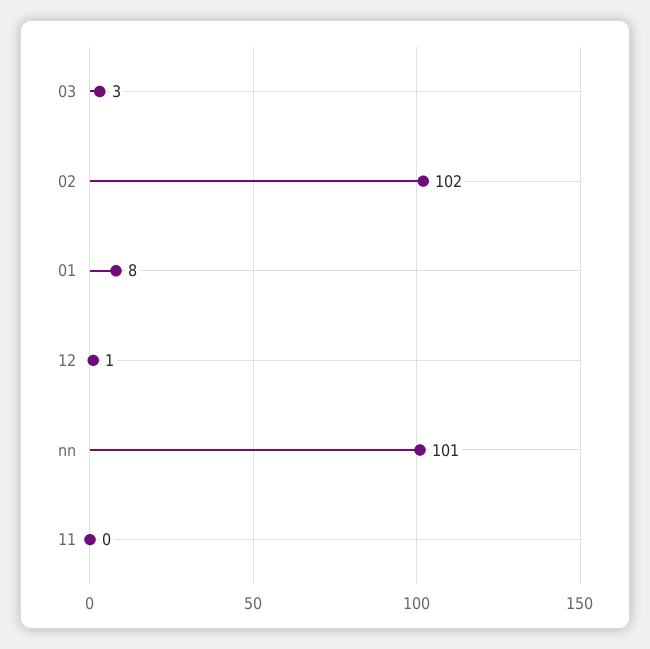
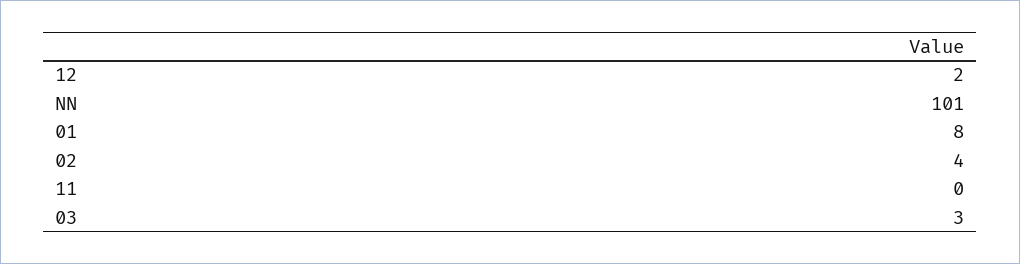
02: 102 -> 4
12: 1 -> 2

